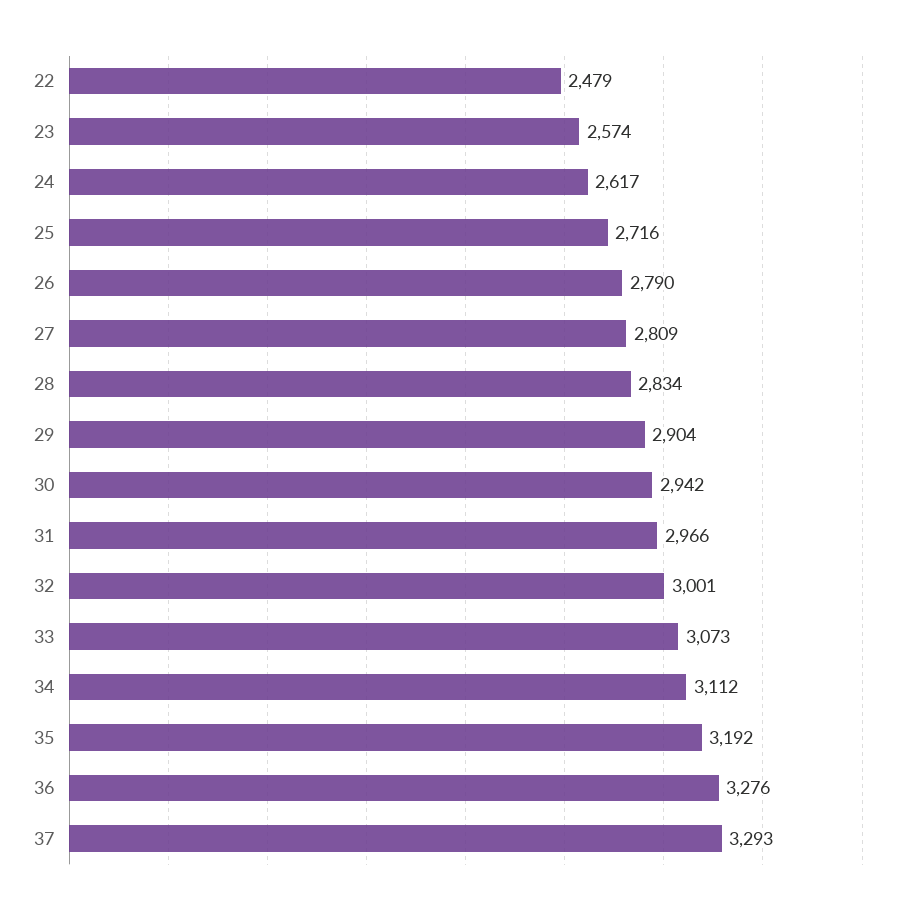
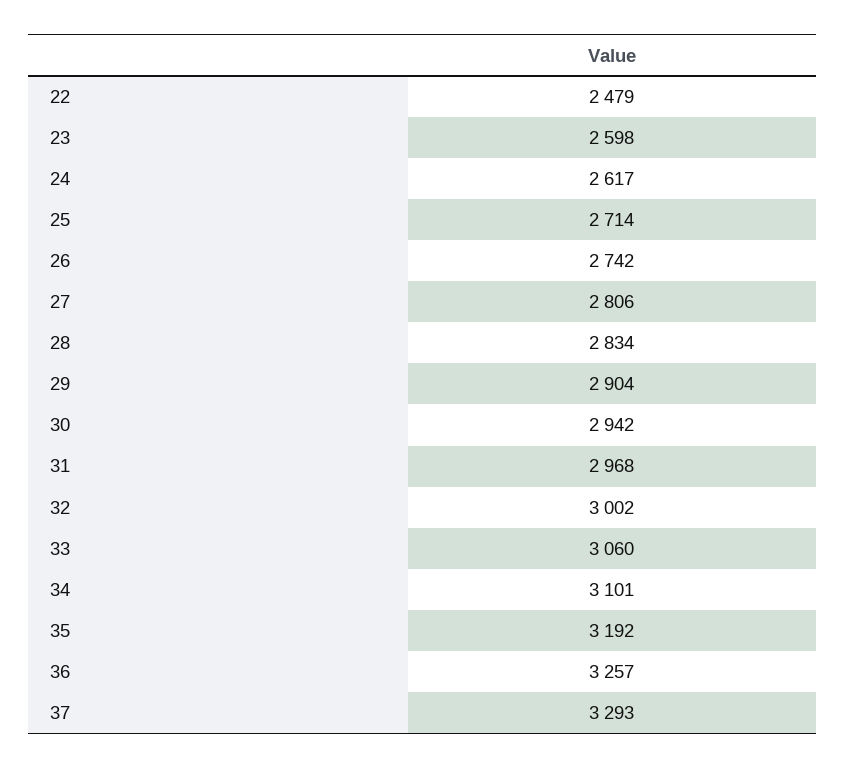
23: 2574 -> 2598
25: 2716 -> 2714
26: 2790 -> 2742
27: 2809 -> 2806
31: 2966 -> 2968
32: 3001 -> 3002
33: 3073 -> 3060
34: 3112 -> 3101
36: 3276 -> 3257

